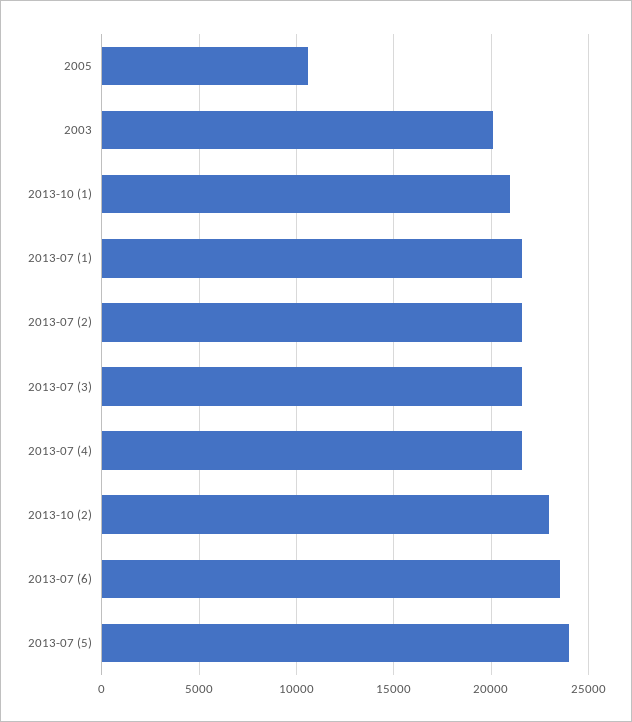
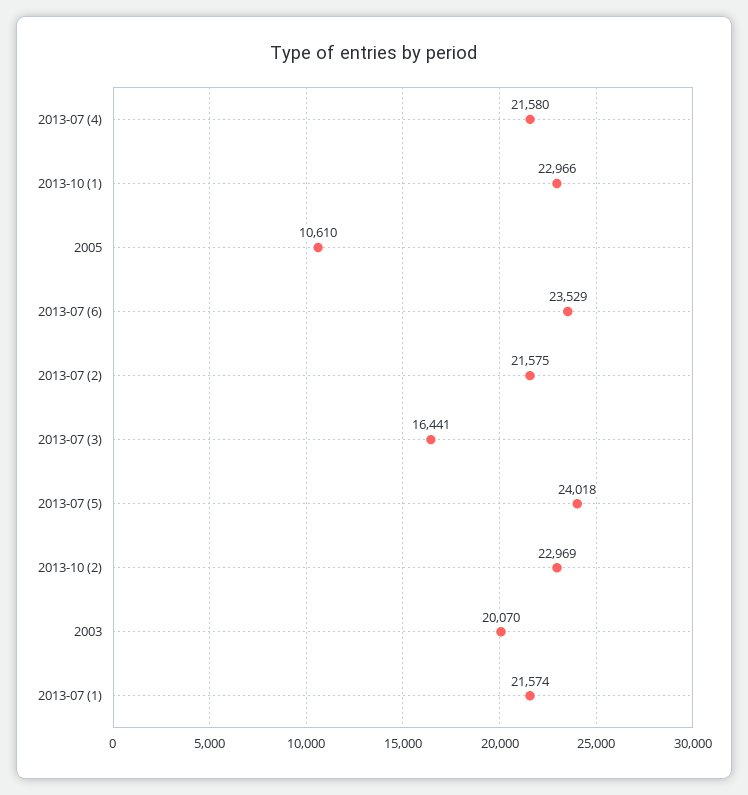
2013-10 (1): 21000 -> 22966
2013-07 (3): 21500 -> 16441

